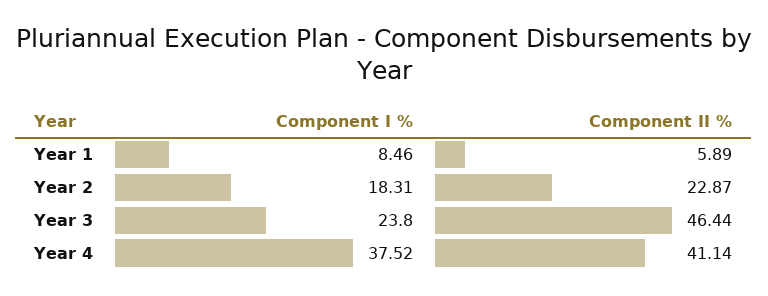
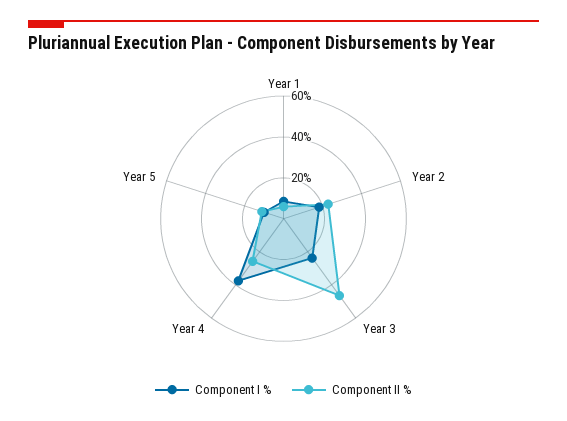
Component II %, Year 4: 41.14 -> 25
Component I %, Year 5: none -> 10
Component II %, Year 5: none -> 10

